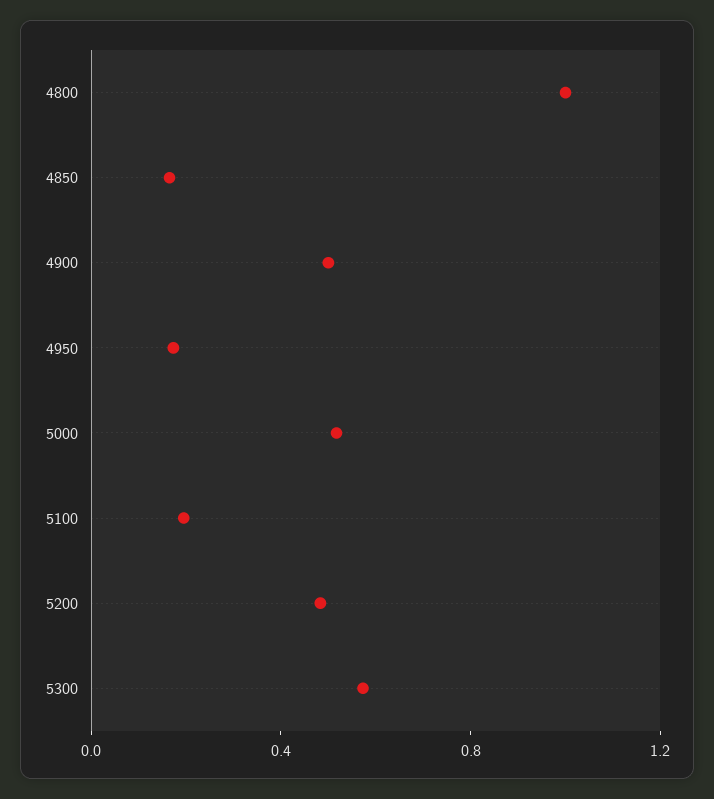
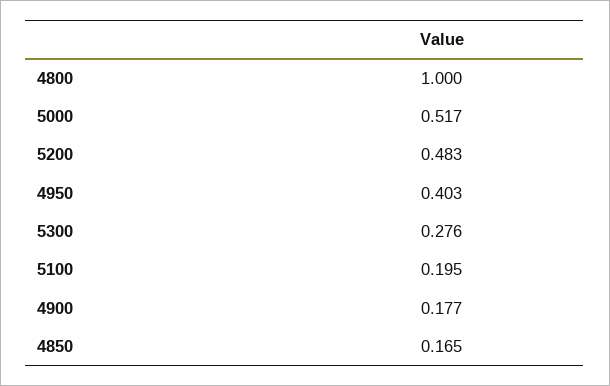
4900: 0.5 -> 0.177
4950: 0.2 -> 0.403
5300: 0.6 -> 0.276

